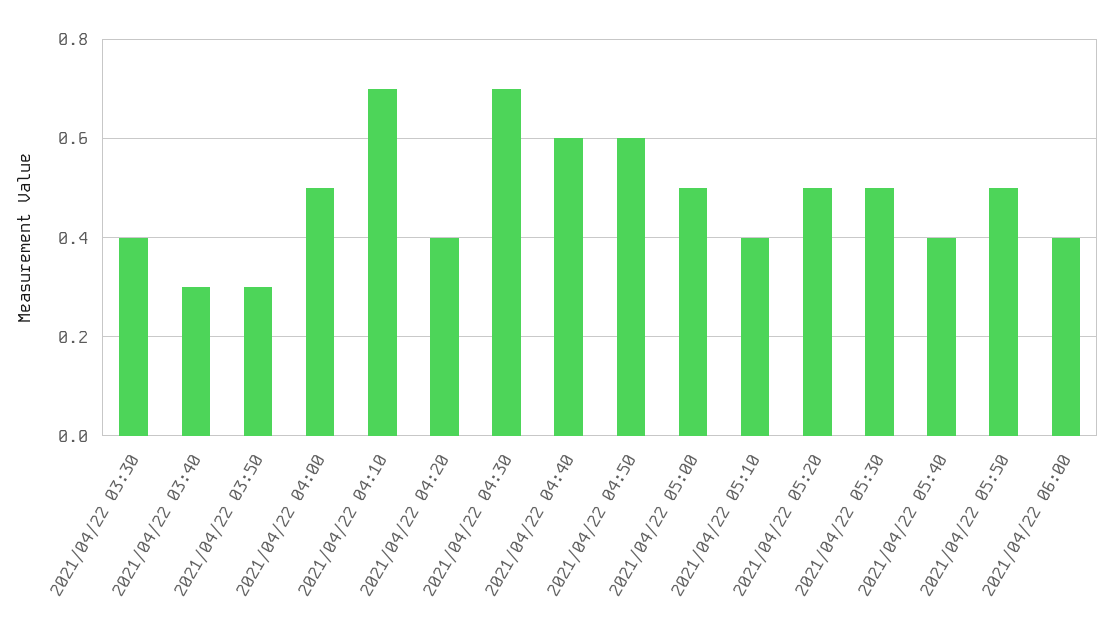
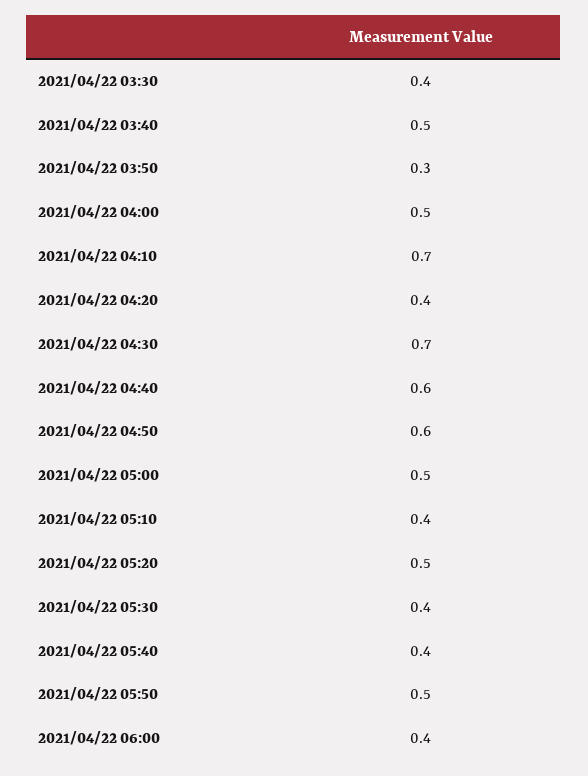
2021/04/22 03:40: 0.3 -> 0.5
2021/04/22 05:30: 0.5 -> 0.4

